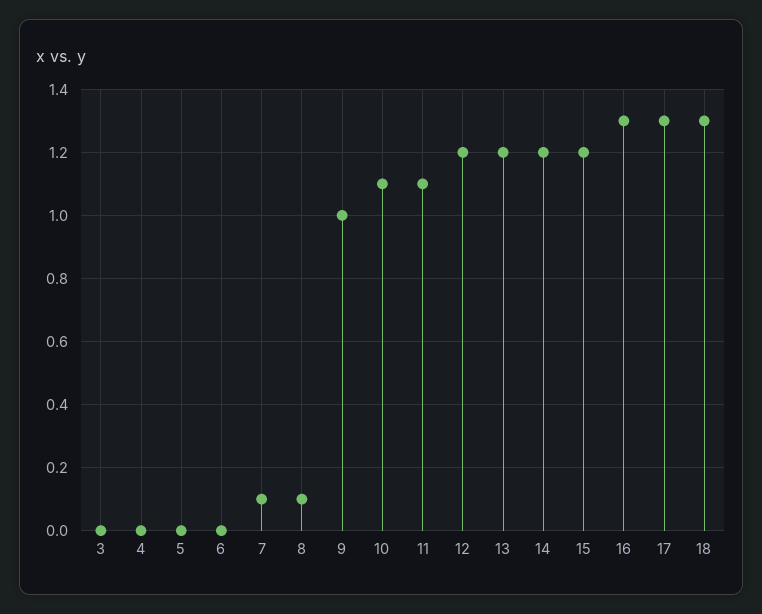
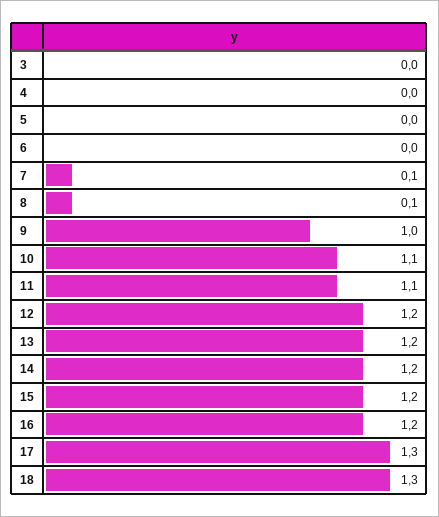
16: 1.3 -> 1.2

